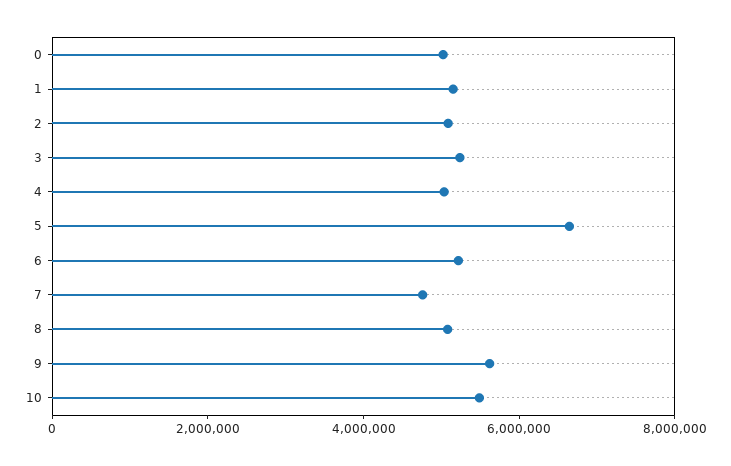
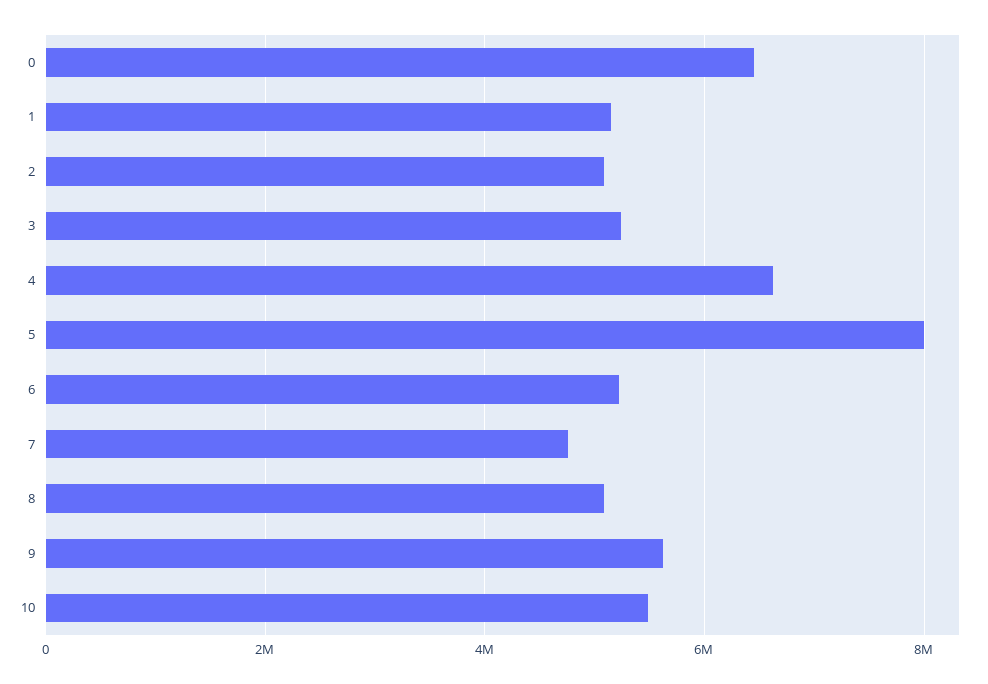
0: 5000000 -> 6400000
4: 5000000 -> 6600000
5: 6500000 -> 8000000

